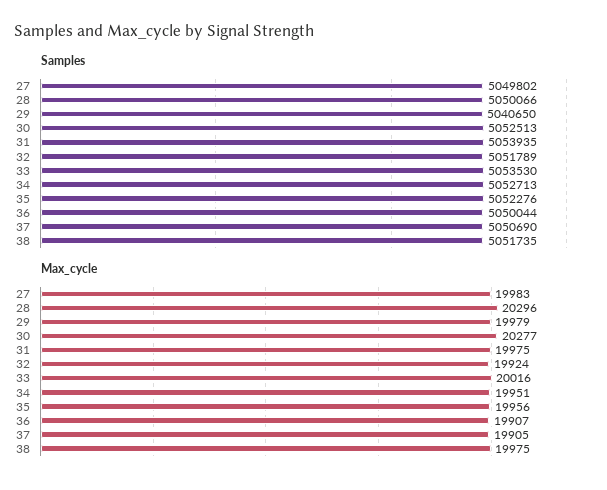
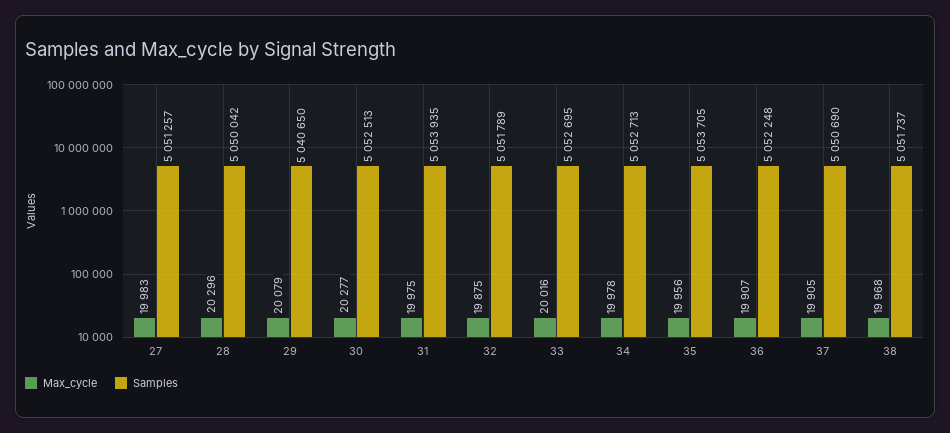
Samples, 27: 5049802 -> 5051257
Samples, 28: 5050066 -> 5050042
Samples, 33: 5053530 -> 5052695
Samples, 35: 5052276 -> 5053705
Samples, 36: 5050044 -> 5052248
Samples, 38: 5051735 -> 5051737
Max_cycle, 29: 19979 -> 20079
Max_cycle, 32: 19924 -> 19875
Max_cycle, 34: 19951 -> 19978
Max_cycle, 38: 19975 -> 19968

